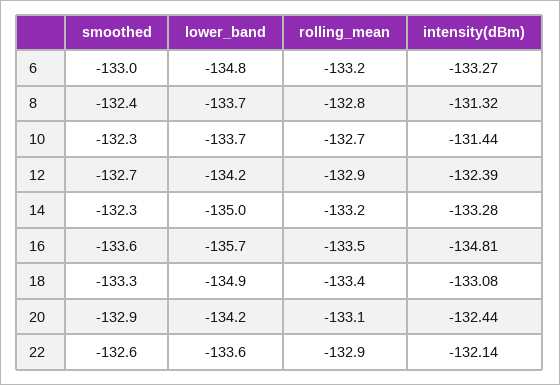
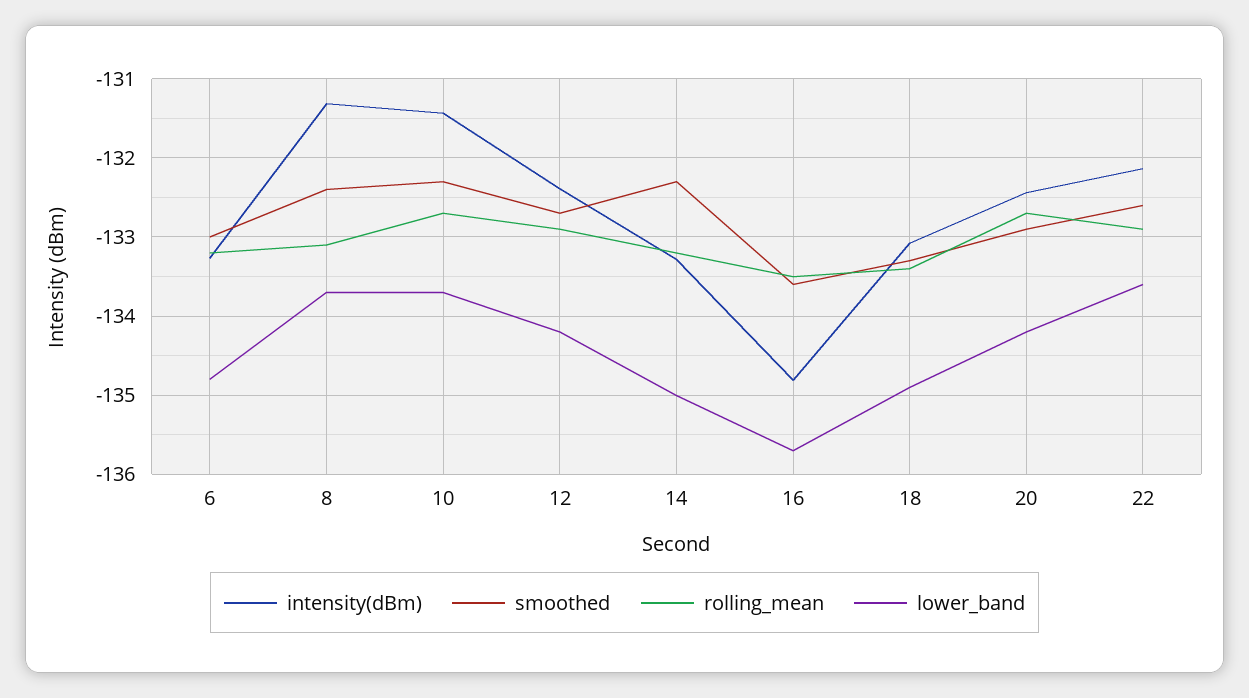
rolling_mean, 8: -132.8 -> -133.1
rolling_mean, 20: -133.1 -> -132.7

